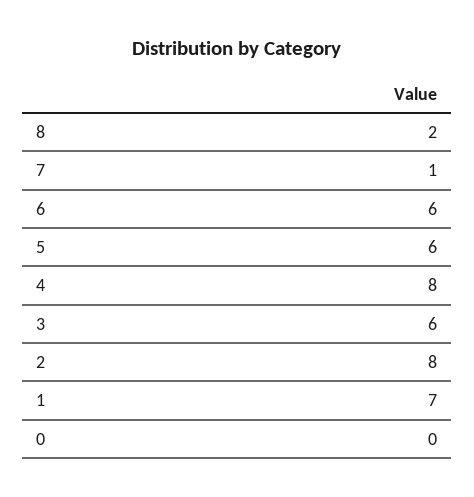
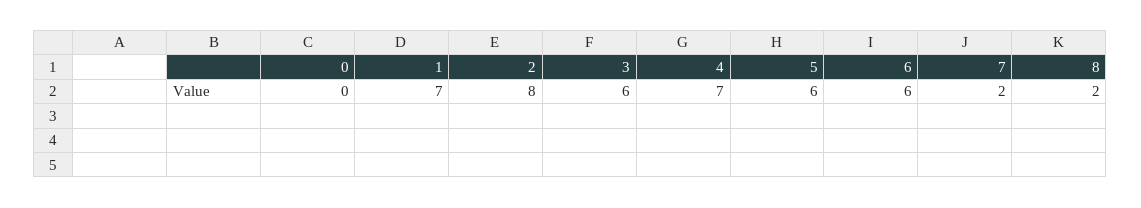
7: 1 -> 2
4: 8 -> 7

